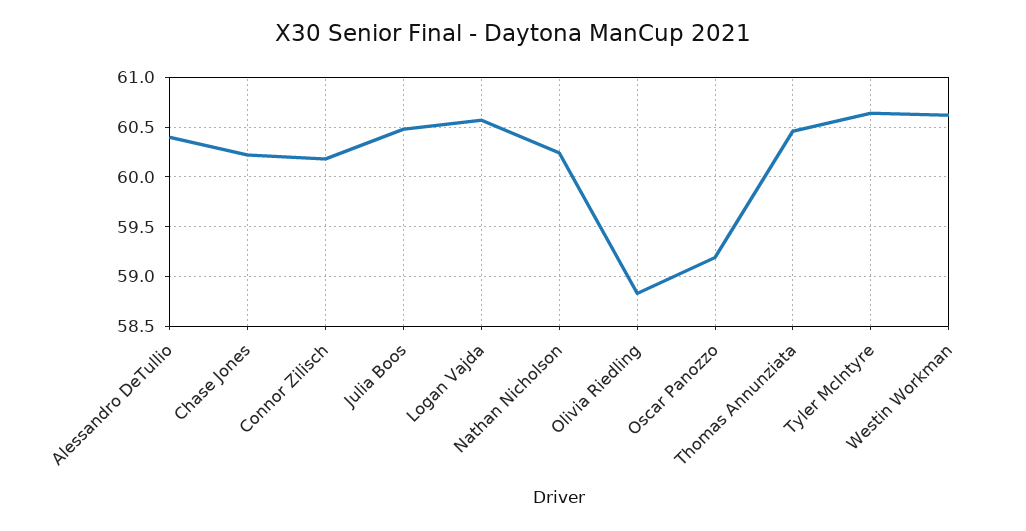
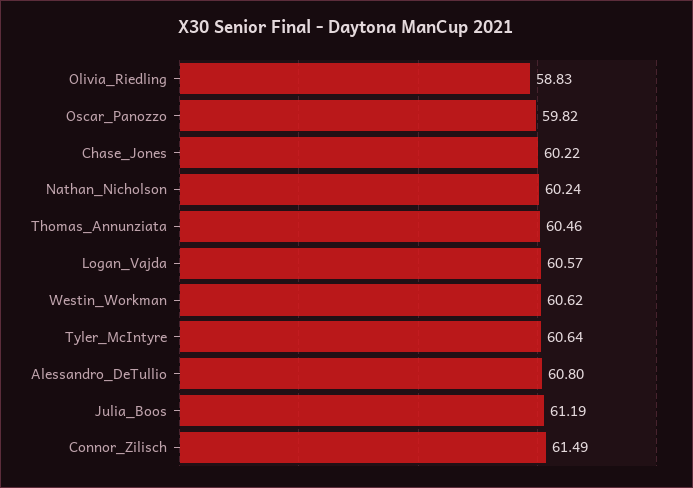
Alessandro DeTullio: 60.4 -> 60.8
Connor Zilisch: 60.2 -> 61.49
Julia Boos: 60.5 -> 61.19
Oscar Panozzo: 59.2 -> 59.82

